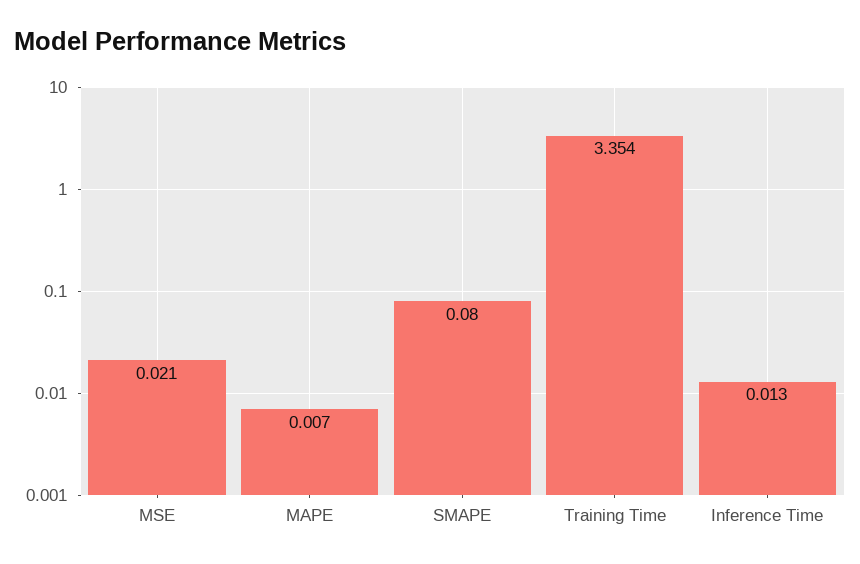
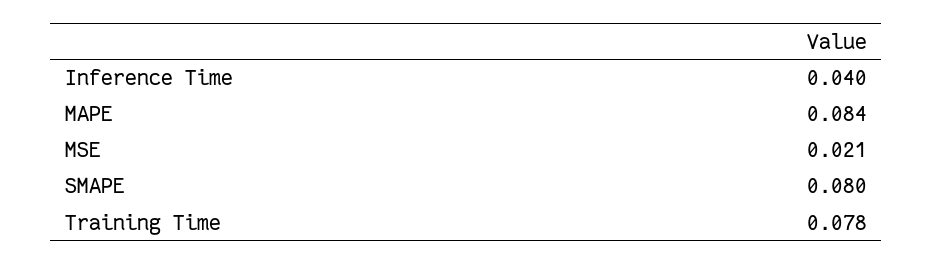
MAPE: 0.007 -> 0.084
Training Time: 3.354 -> 0.078
Inference Time: 0.013 -> 0.04

